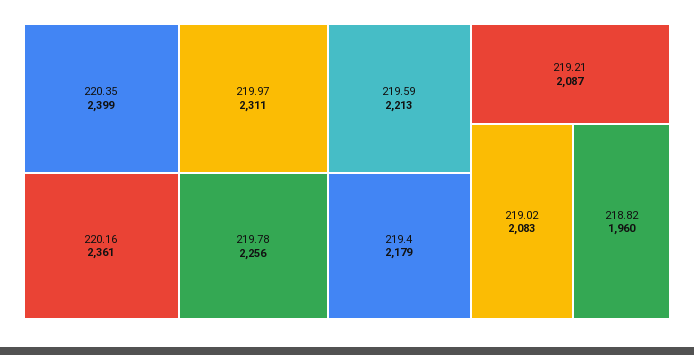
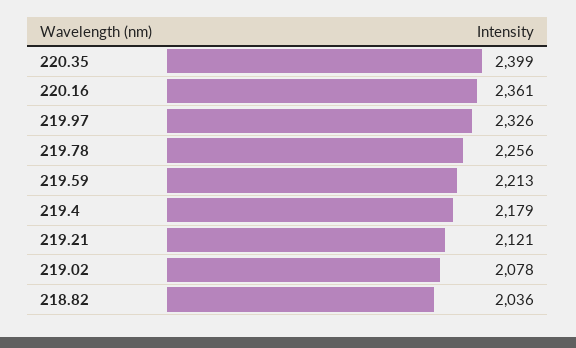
219.97: 2311 -> 2326
219.21: 2087 -> 2121
219.02: 2083 -> 2078
218.82: 1960 -> 2036

